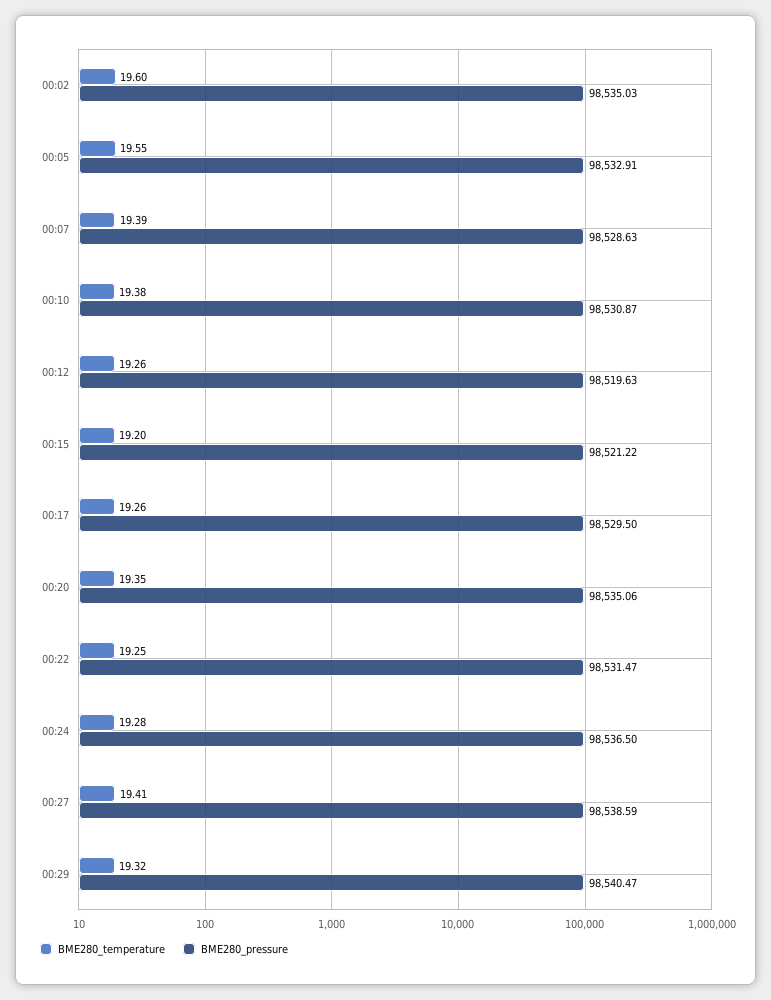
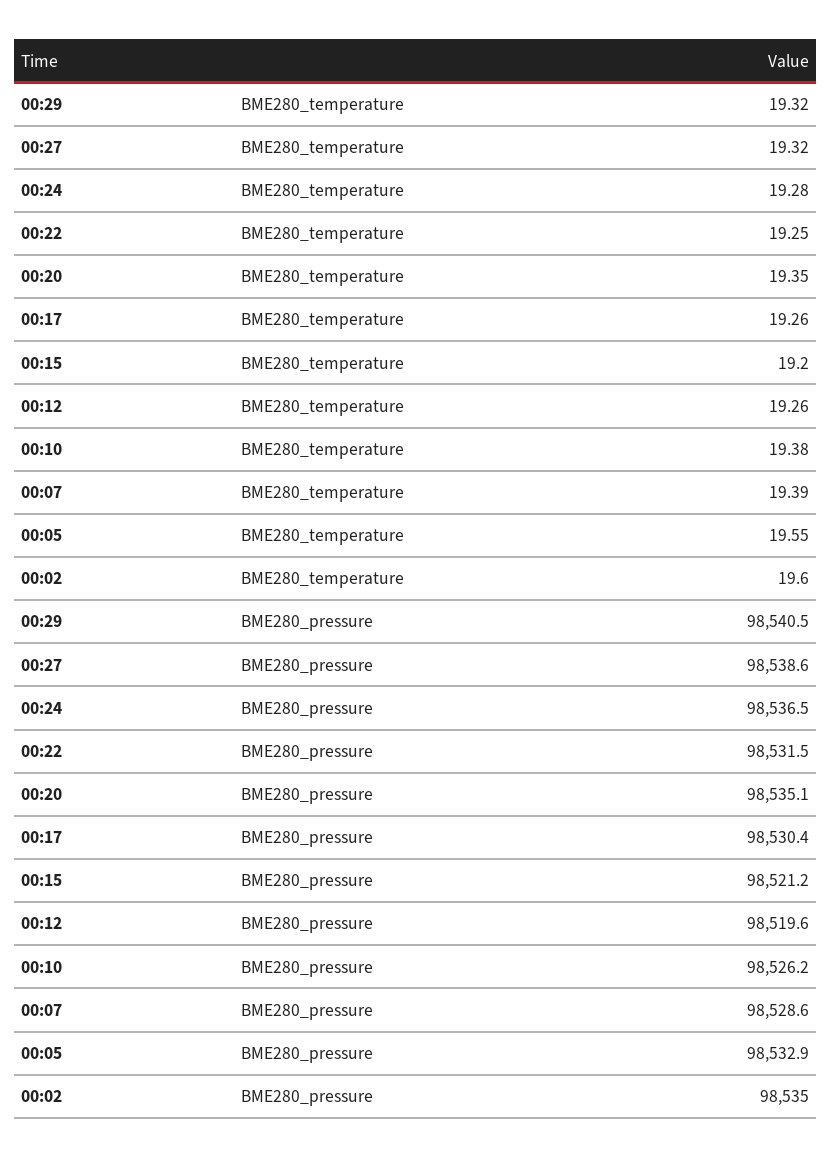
BME280_pressure, 00:10: 98530.87 -> 98526.2
BME280_pressure, 00:17: 98529.5 -> 98530.4
BME280_temperature, 00:27: 19.41 -> 19.32

